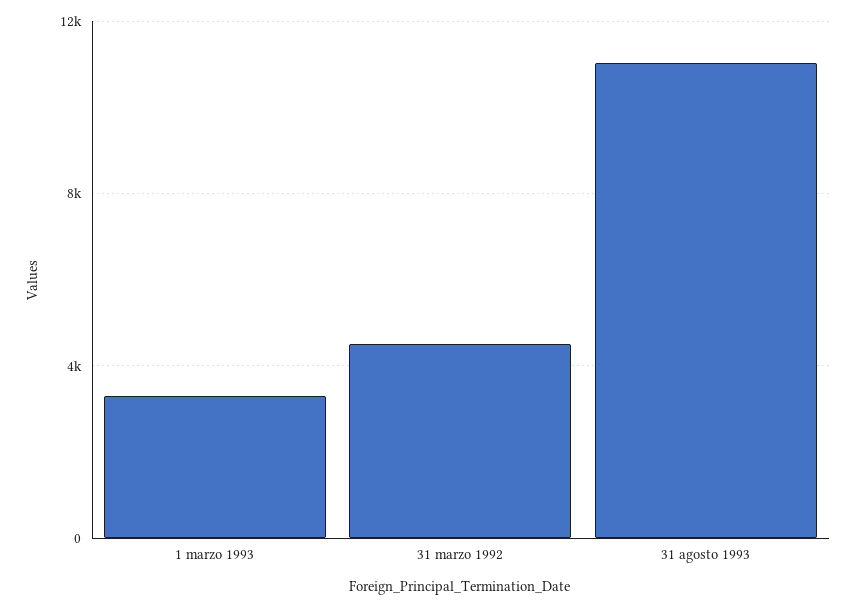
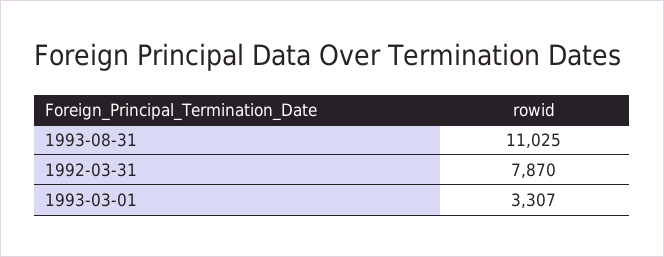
31 marzo 1992: 4500 -> 7870

